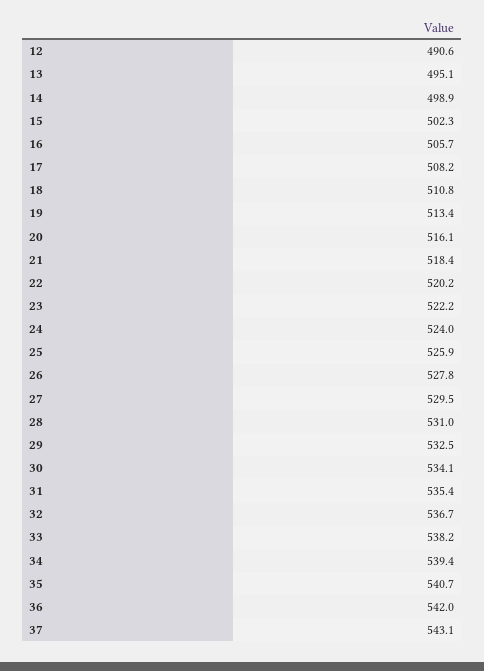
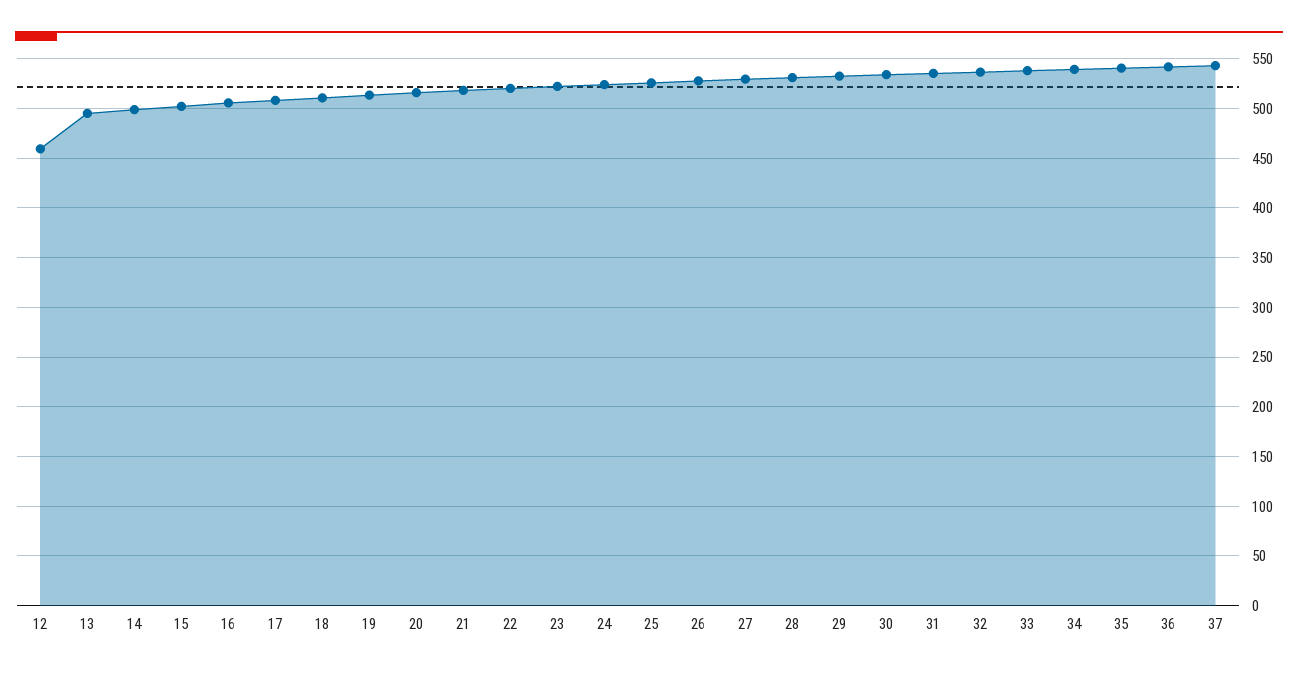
12: 490.6 -> 460

